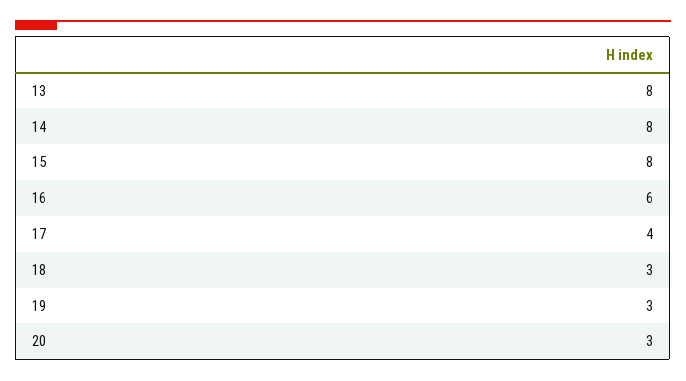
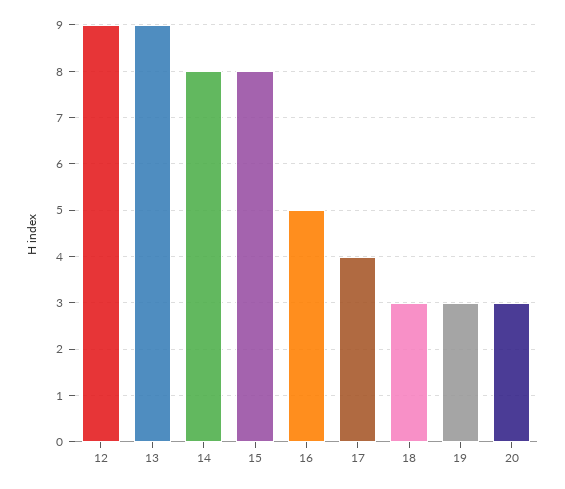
13: 8 -> 9
16: 6 -> 5
12: none -> 9

